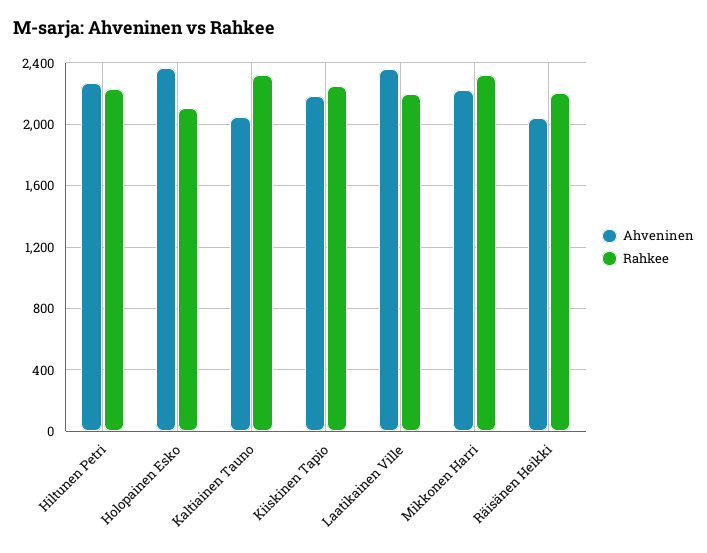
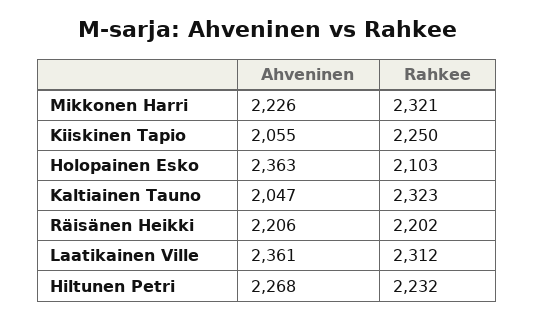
Ahveninen, Kiiskinen Tapio: 2200 -> 2055
Rahkee, Laatikainen Ville: 2200 -> 2312
Ahveninen, Räisänen Heikki: 2050 -> 2206

